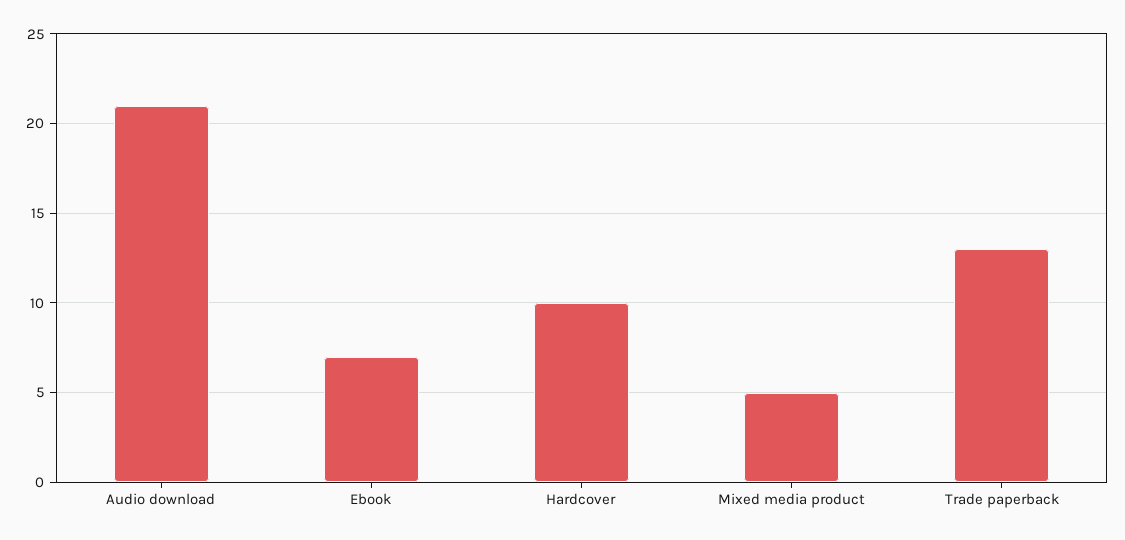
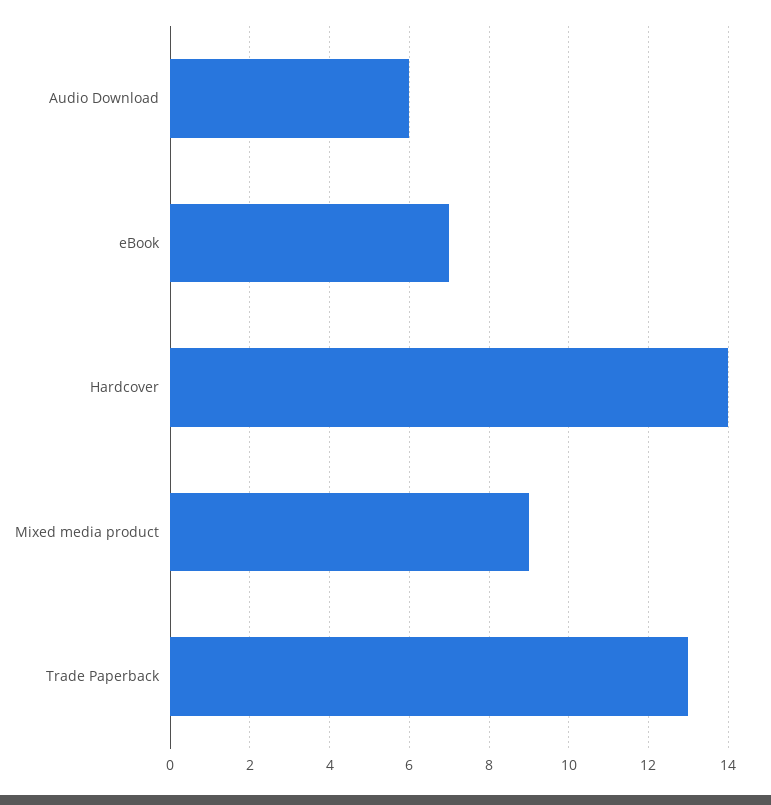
Audio download: 21 -> 6
Hardcover: 10 -> 14
Mixed media product: 5 -> 9

